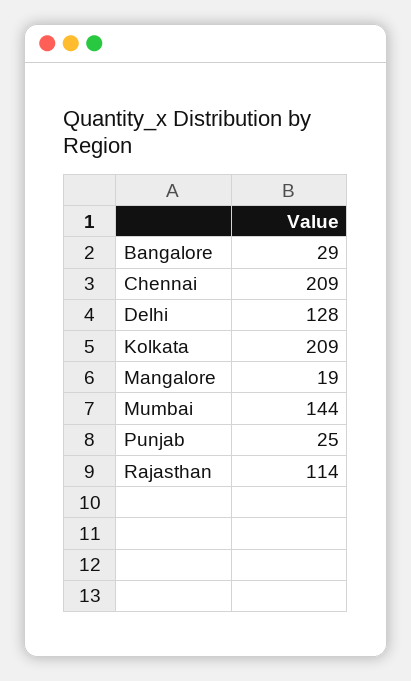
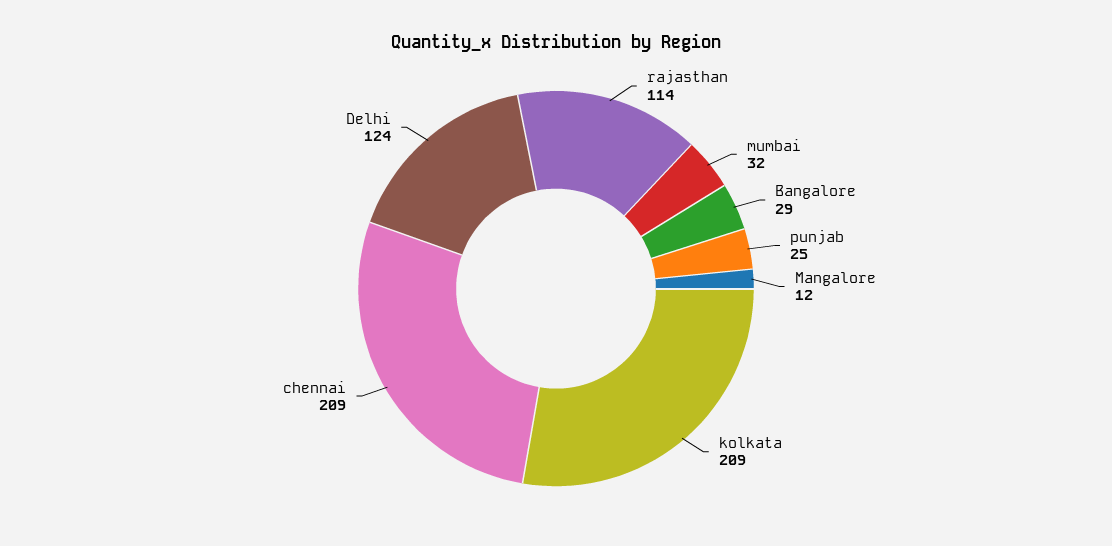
Delhi: 128 -> 124
Mangalore: 19 -> 12
Mumbai: 144 -> 32

